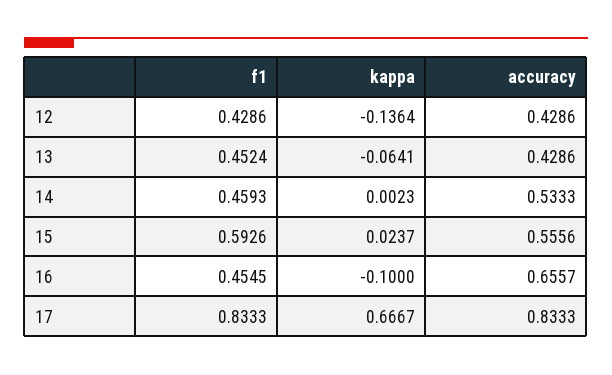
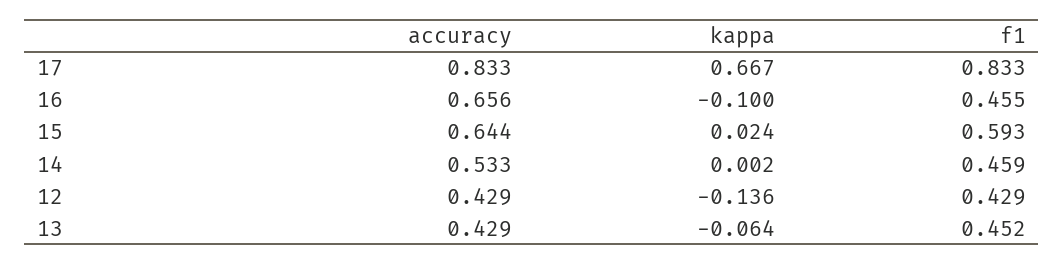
accuracy, 15: 0.5556 -> 0.644

